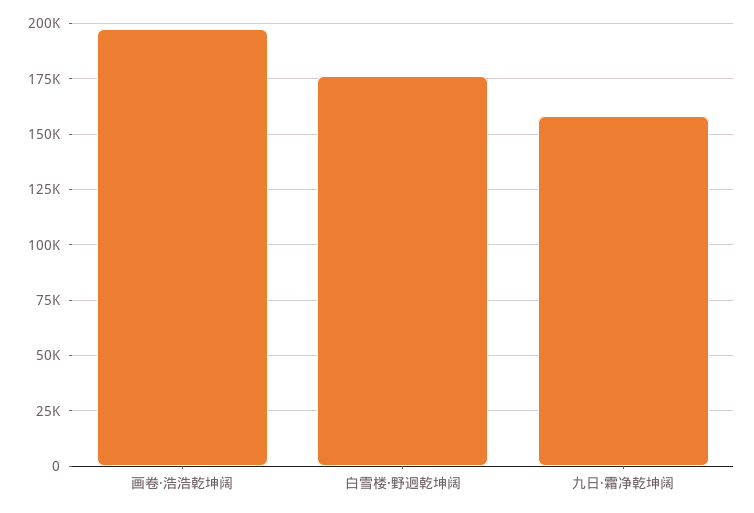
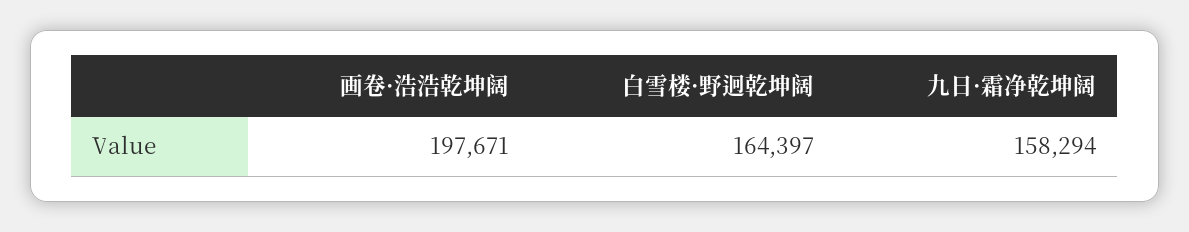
白雪楼·野迥乾坤阔: 175000 -> 164397

